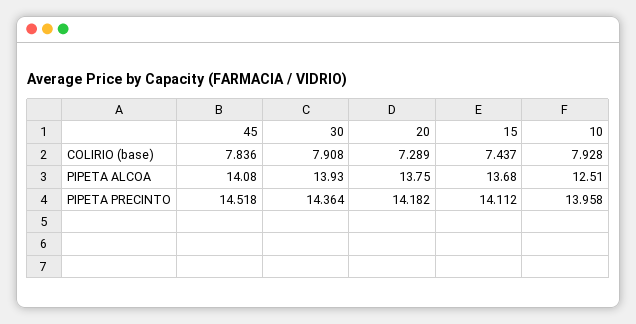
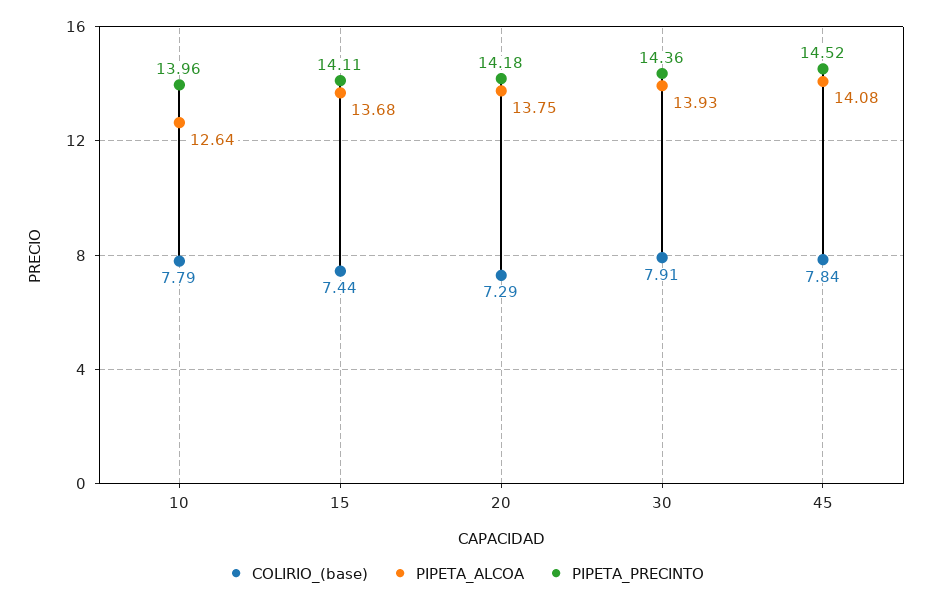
COLIRIO (base), 10: 7.928 -> 7.79
PIPETA ALCOA, 10: 12.51 -> 12.64

